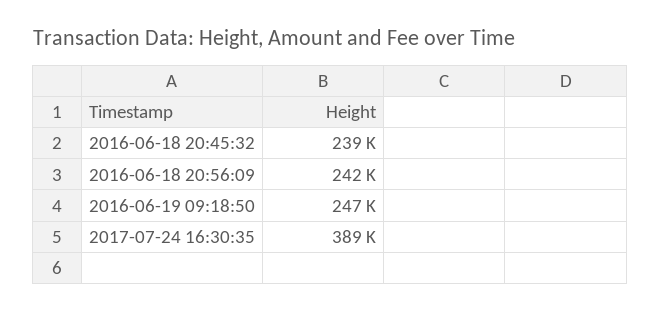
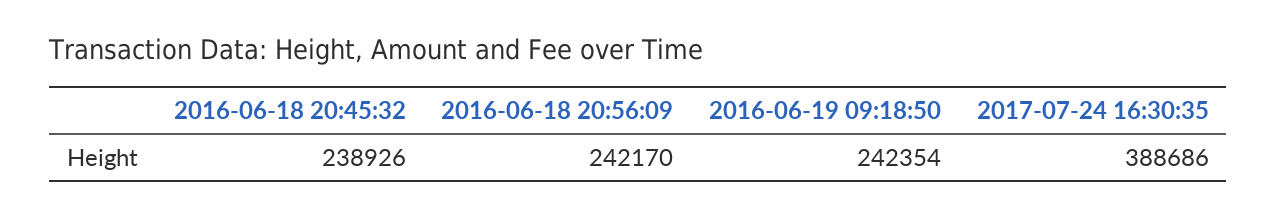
2016-06-19 09:18:50: 247000 -> 242354

